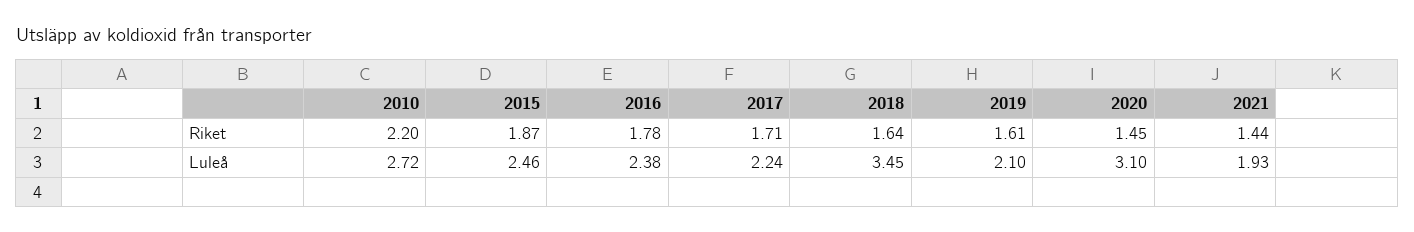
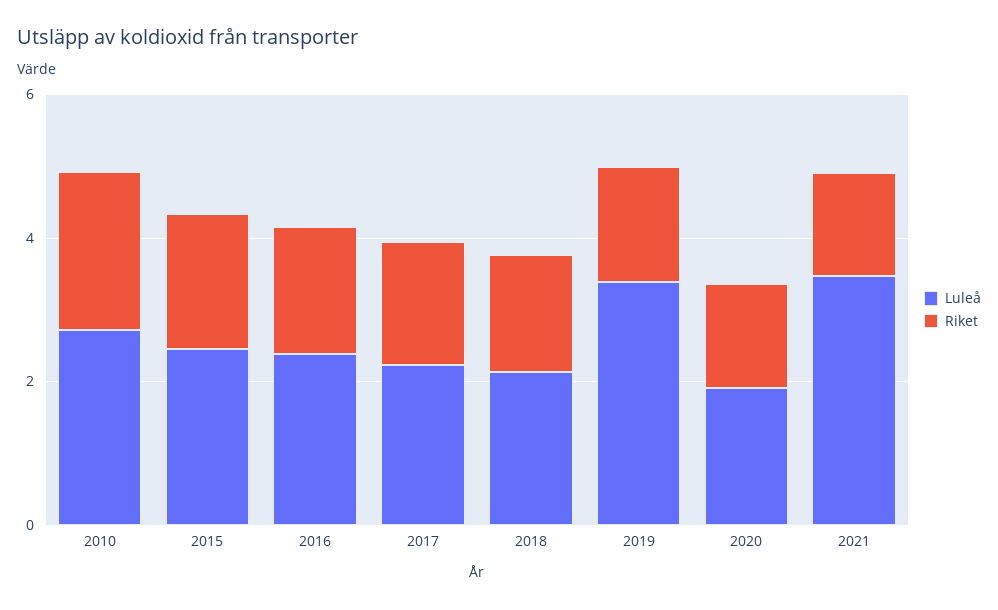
Luleå, 2018: 3.45 -> 2
Luleå, 2019: 2.1 -> 3.5
Luleå, 2020: 3.1 -> 2
Luleå, 2021: 1.93 -> 3.5

